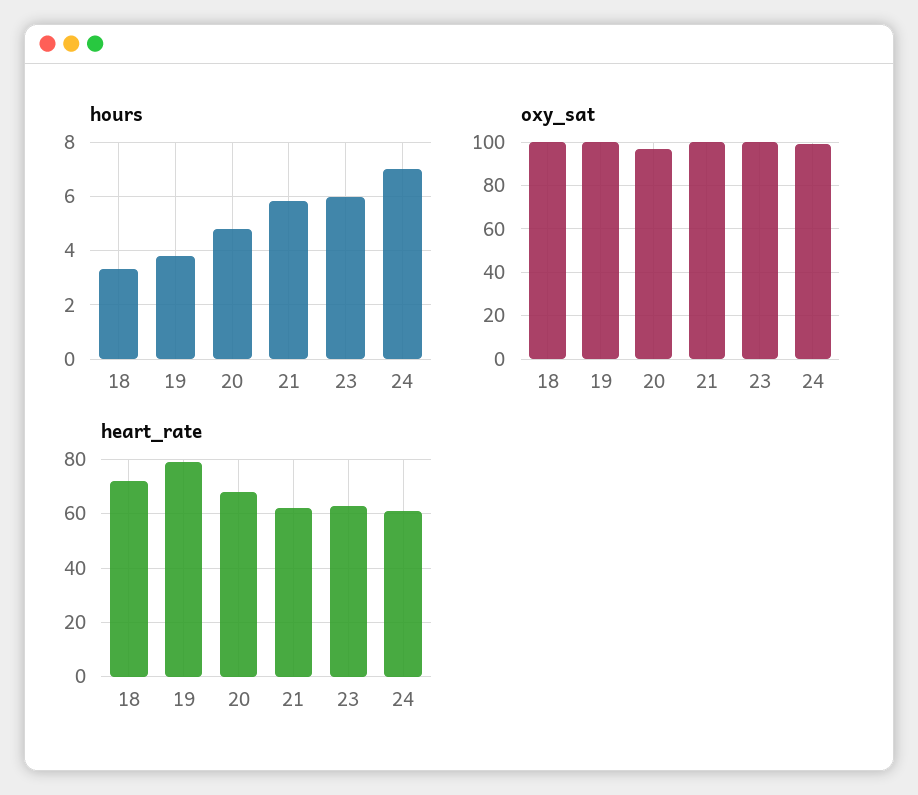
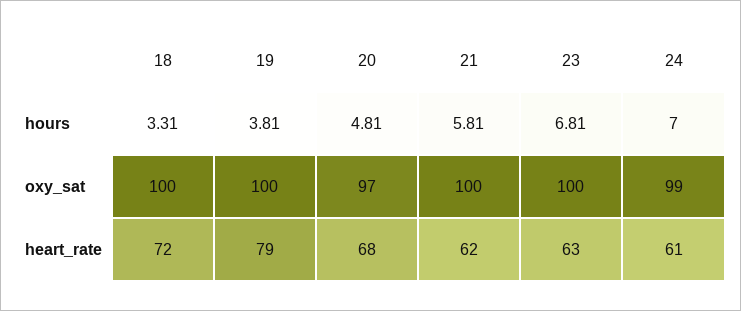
hours, 23: 6 -> 6.81

